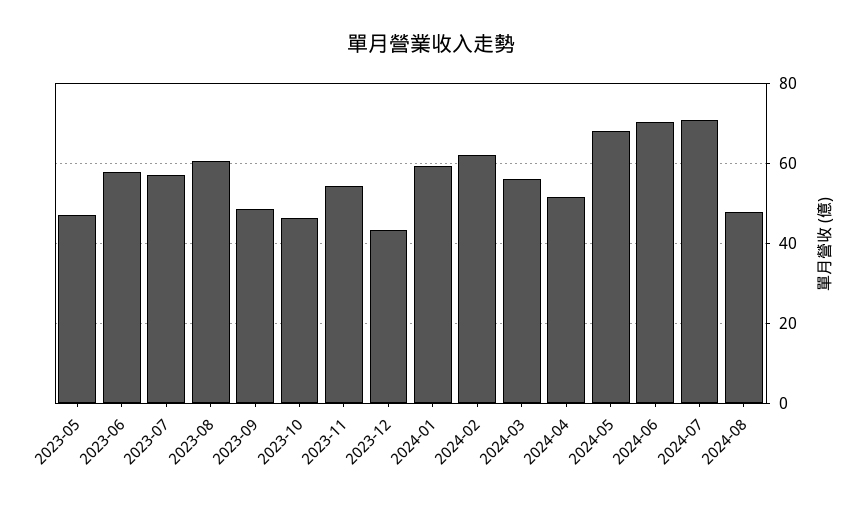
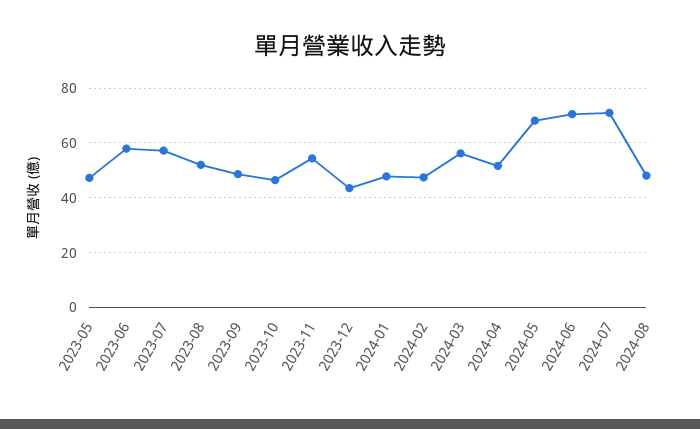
2023-08: 60 -> 52.5
2024-01: 60 -> 47.5
2024-02: 62 -> 47.5

